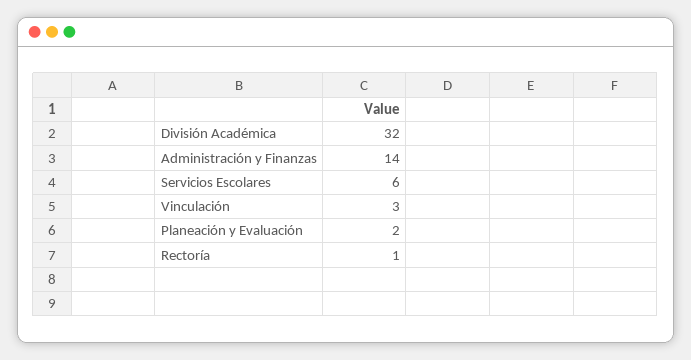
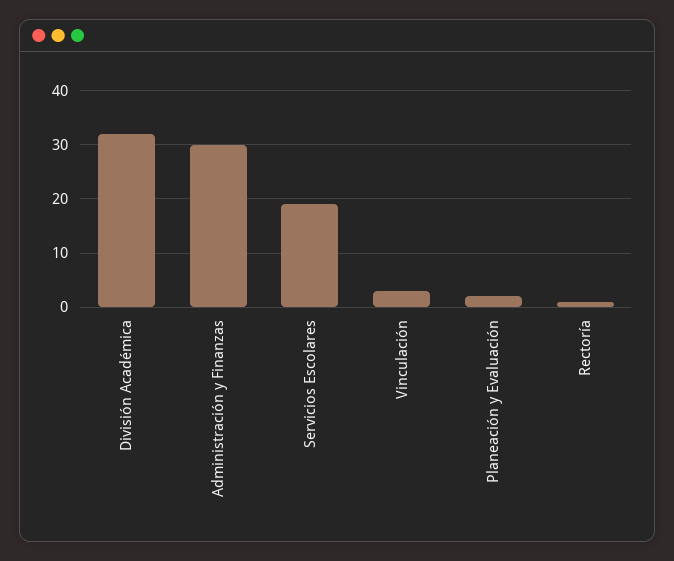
Administración y Finanzas: 14 -> 30
Servicios Escolares: 6 -> 20

